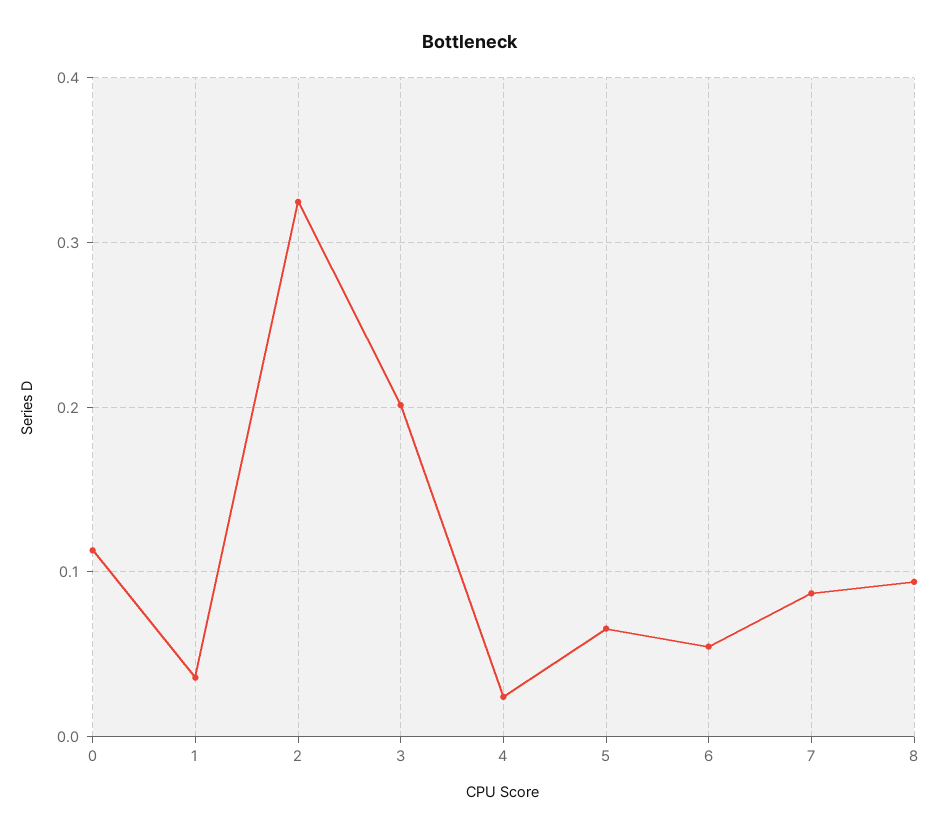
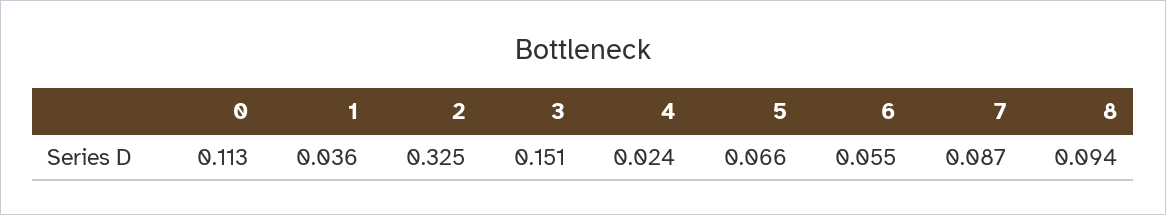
3: 0.2 -> 0.151

